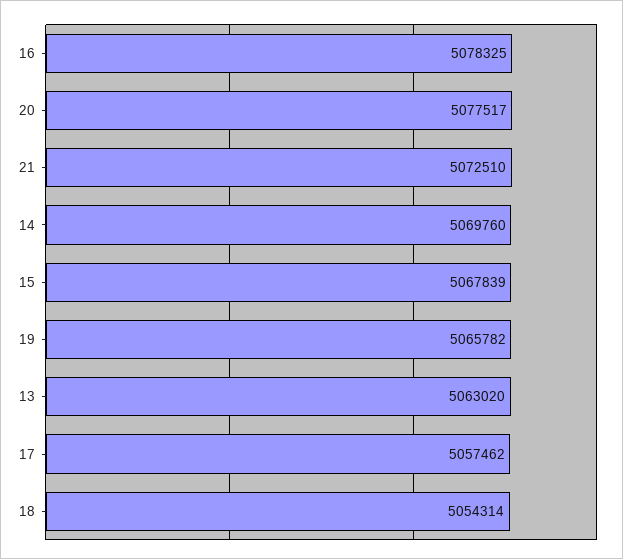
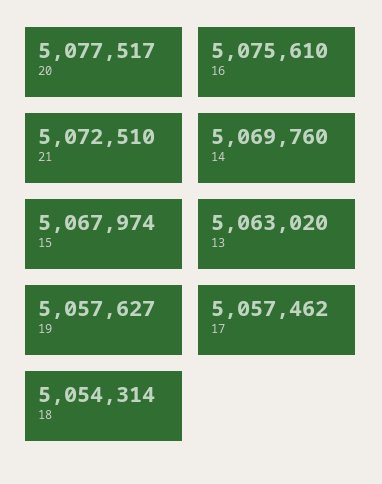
16: 5078325 -> 5075610
15: 5067839 -> 5067974
19: 5065782 -> 5057627

